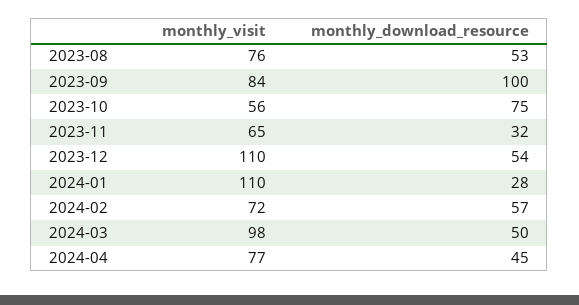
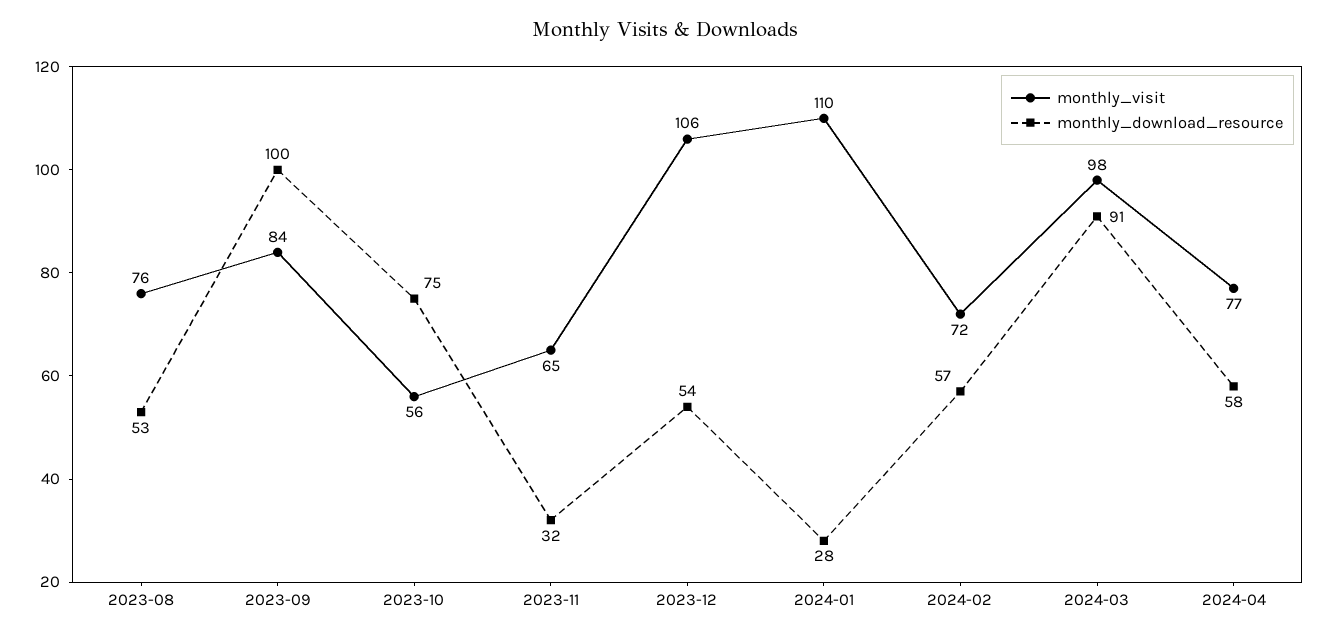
monthly_visit, 2023-12: 110 -> 106
monthly_download_resource, 2024-03: 50 -> 91
monthly_download_resource, 2024-04: 45 -> 58

